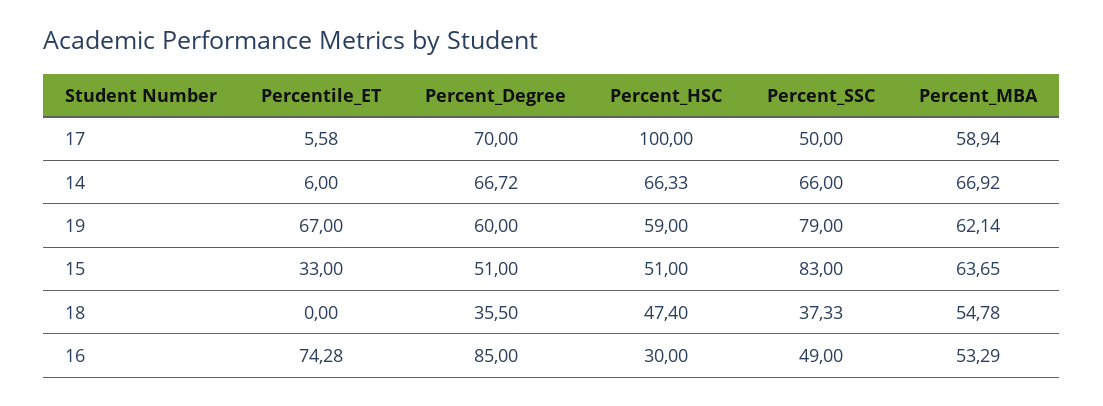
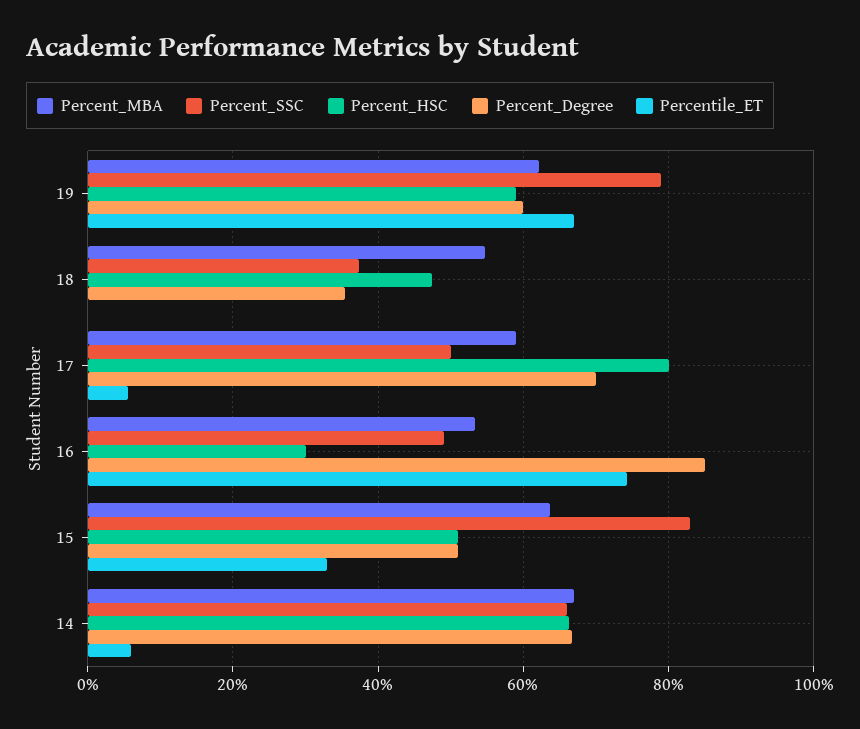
Percent_HSC, 17: 100 -> 80

